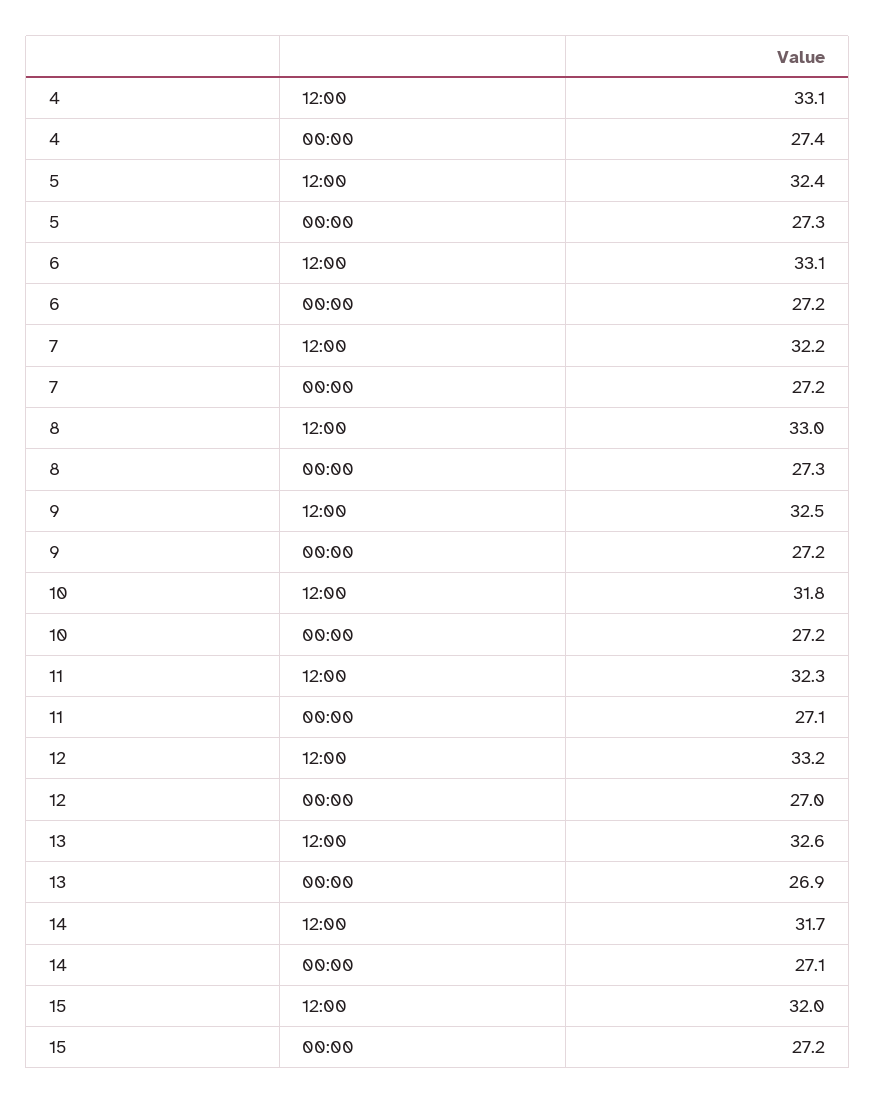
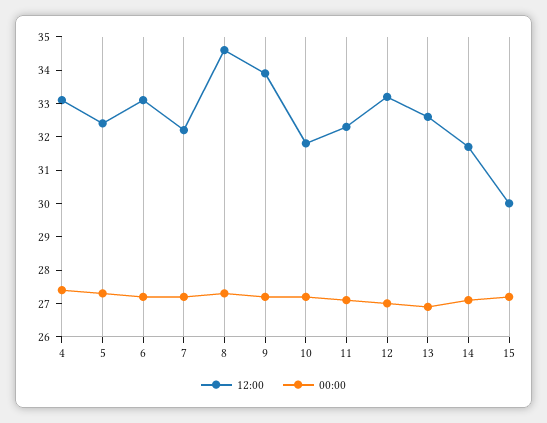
12:00, 8: 33 -> 34.5
12:00, 9: 32.5 -> 34
12:00, 15: 32 -> 30

